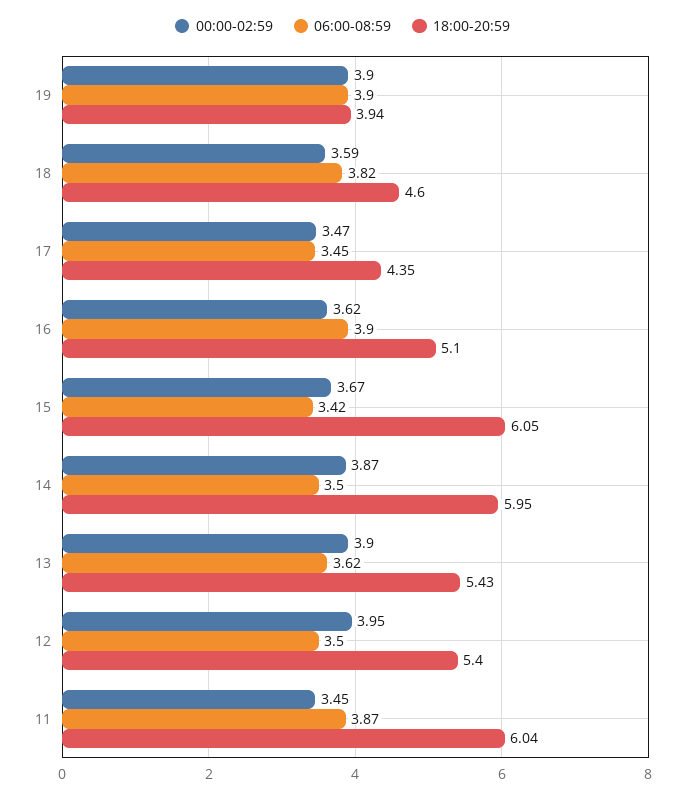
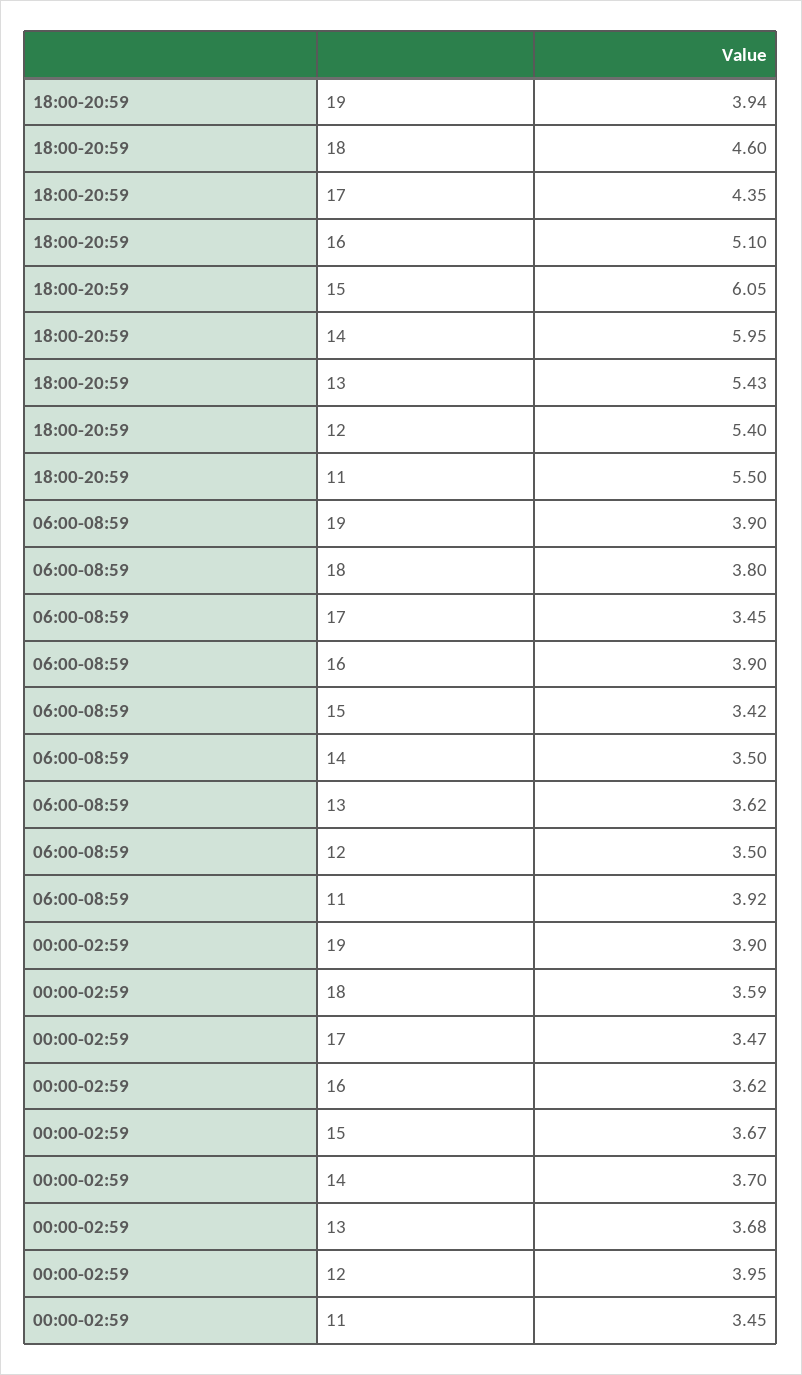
06:00-08:59, 18: 3.82 -> 3.8
00:00-02:59, 14: 3.87 -> 3.7
00:00-02:59, 13: 3.9 -> 3.68
06:00-08:59, 11: 3.87 -> 3.92
18:00-20:59, 11: 6.04 -> 5.5

